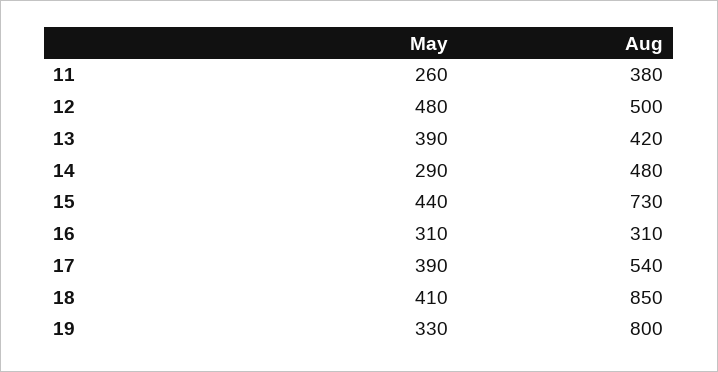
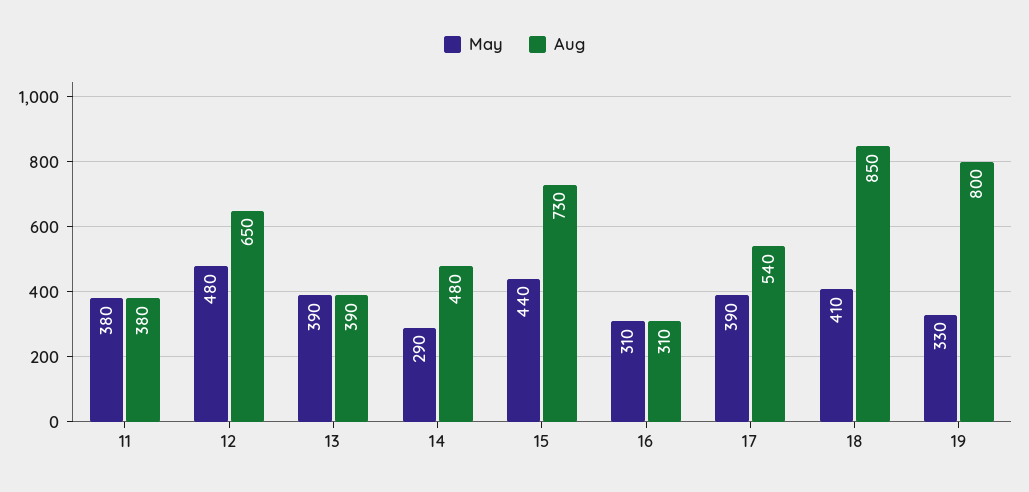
May, 11: 260 -> 380
Aug, 12: 500 -> 650
Aug, 13: 420 -> 390

